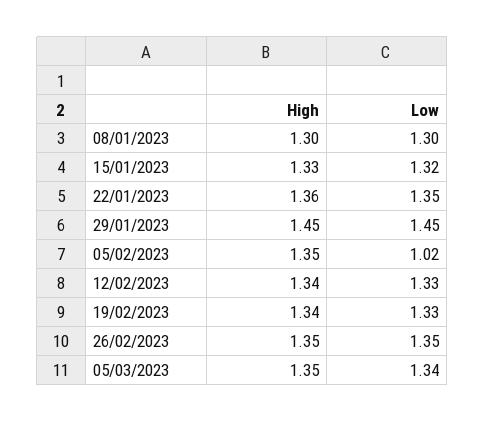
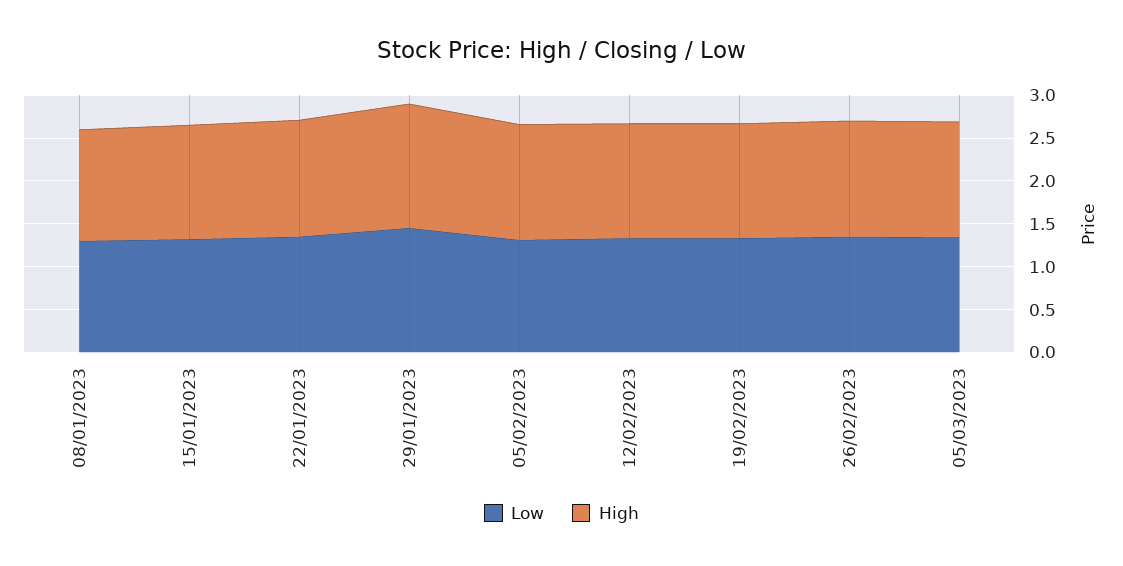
Low, 05/02/2023: 1.02 -> 1.3

